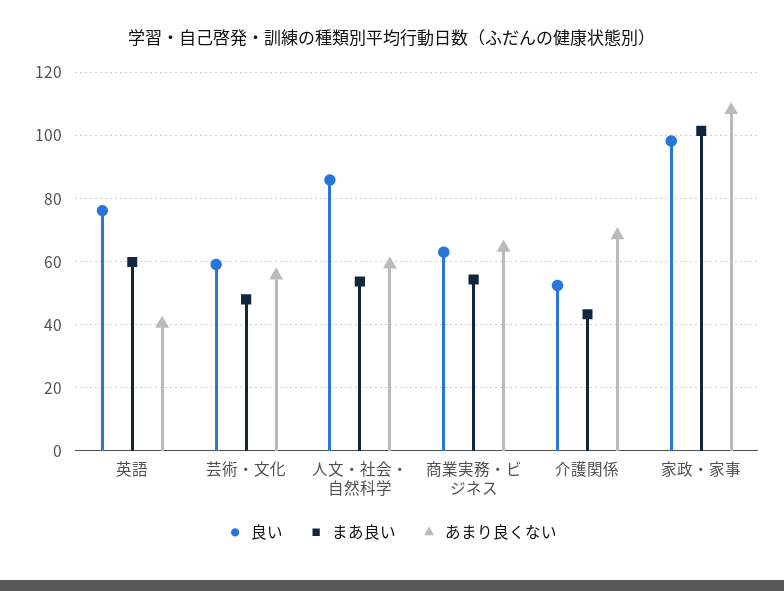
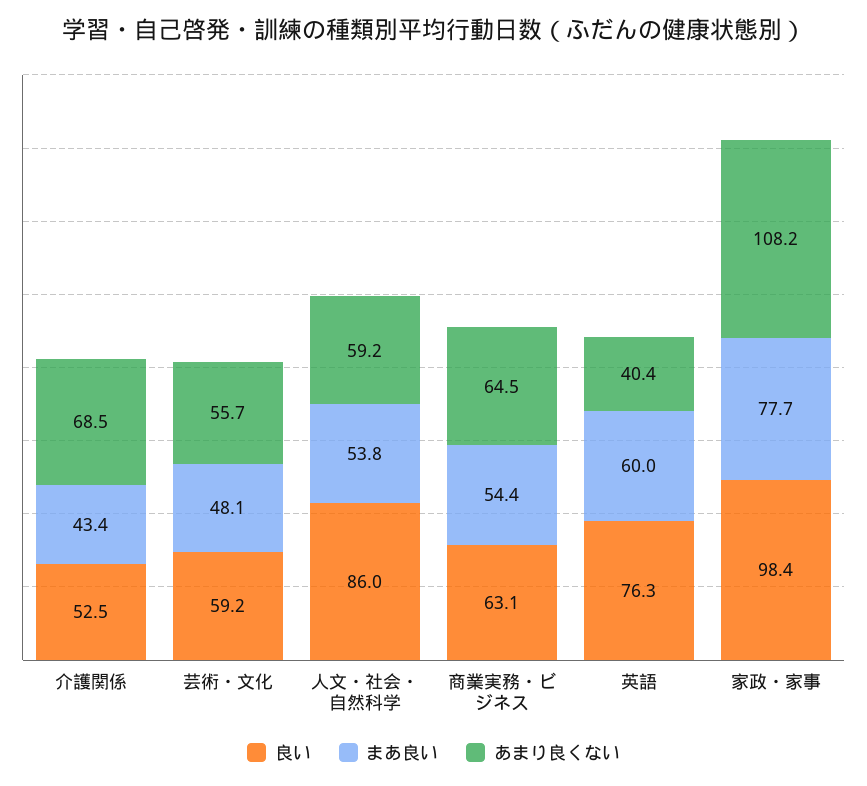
まあ良い, 家政・家事: 102 -> 77.7

